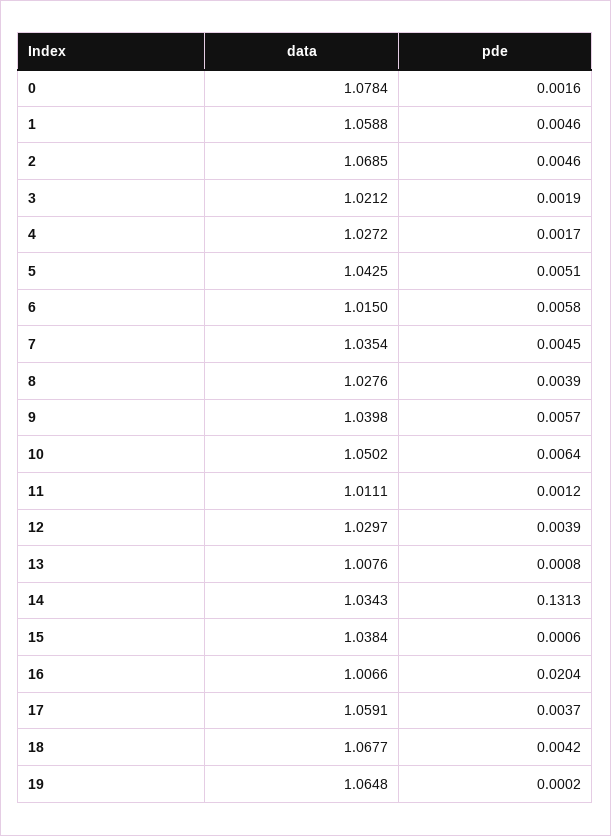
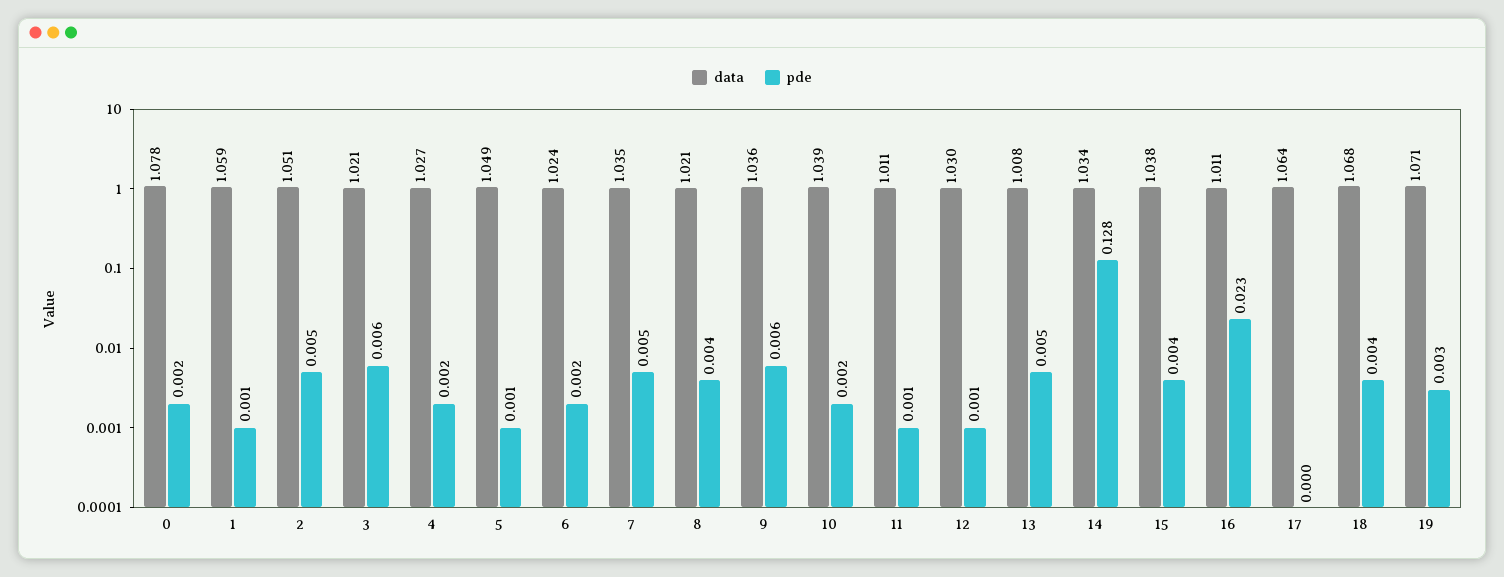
pde, 1: 0.0046 -> 0.001
data, 2: 1.0685 -> 1.051
pde, 3: 0.0019 -> 0.006
data, 5: 1.0425 -> 1.049
pde, 5: 0.0051 -> 0.001
data, 6: 1.015 -> 1.024
pde, 6: 0.0058 -> 0.002
data, 8: 1.0276 -> 1.021
data, 9: 1.0398 -> 1.036
data, 10: 1.0502 -> 1.039
pde, 10: 0.0064 -> 0.002
pde, 12: 0.0039 -> 0.001
pde, 13: 0.0008 -> 0.005
pde, 14: 0.1313 -> 0.128
pde, 15: 0.0006 -> 0.004
data, 16: 1.0066 -> 1.011
pde, 16: 0.0204 -> 0.023
data, 17: 1.0591 -> 1.064
pde, 17: 0.0037 -> 0
data, 19: 1.0648 -> 1.071
pde, 19: 0.0002 -> 0.003

